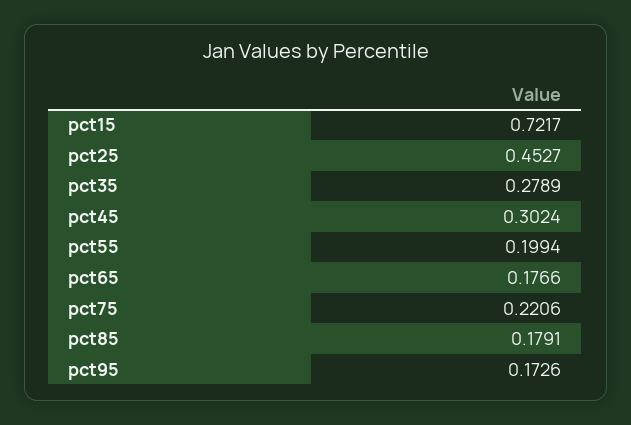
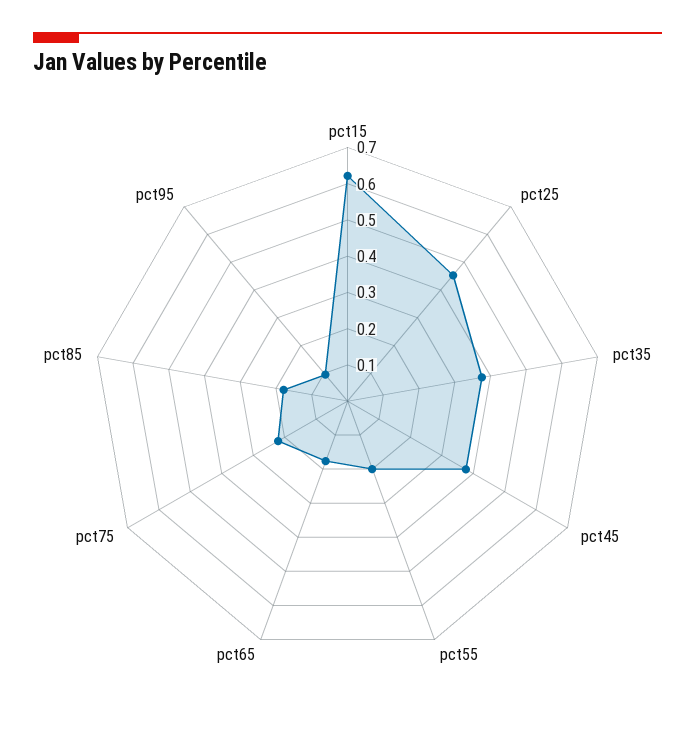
pct15: 0.7217 -> 0.625
pct35: 0.2789 -> 0.375
pct45: 0.3024 -> 0.375
pct95: 0.1726 -> 0.1

